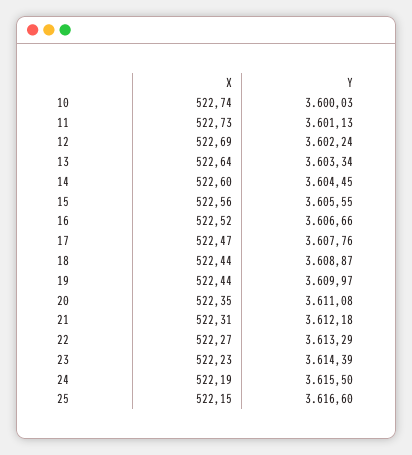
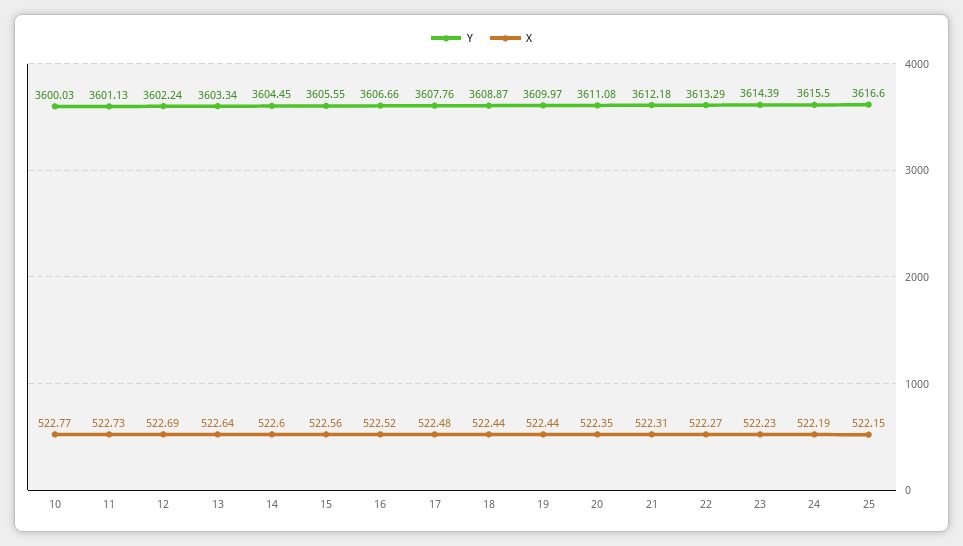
X, 10: 522.74 -> 522.77
X, 17: 522.47 -> 522.48

